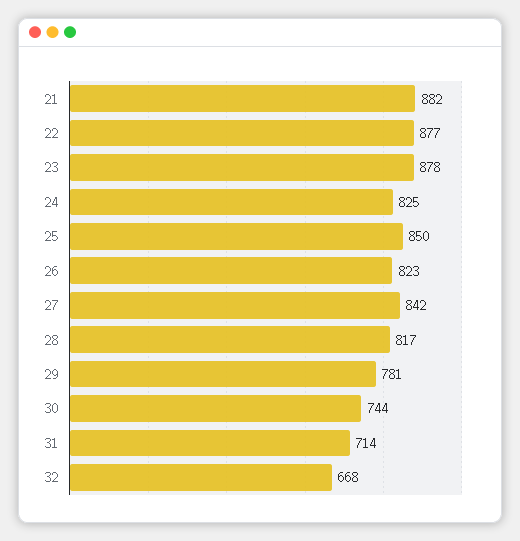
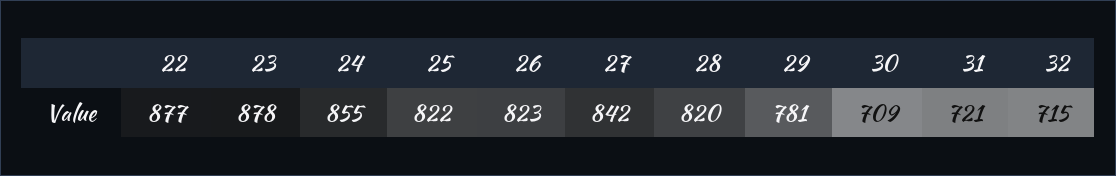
21: 882 -> none
24: 825 -> 855
25: 850 -> 822
28: 817 -> 820
30: 744 -> 709
31: 714 -> 721
32: 668 -> 715

